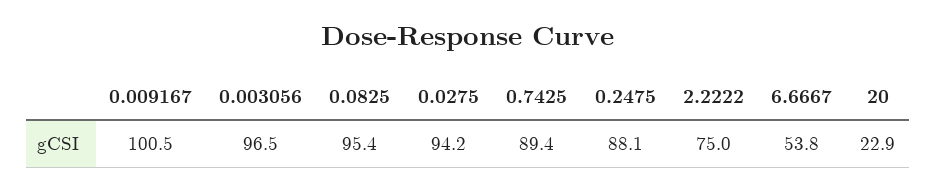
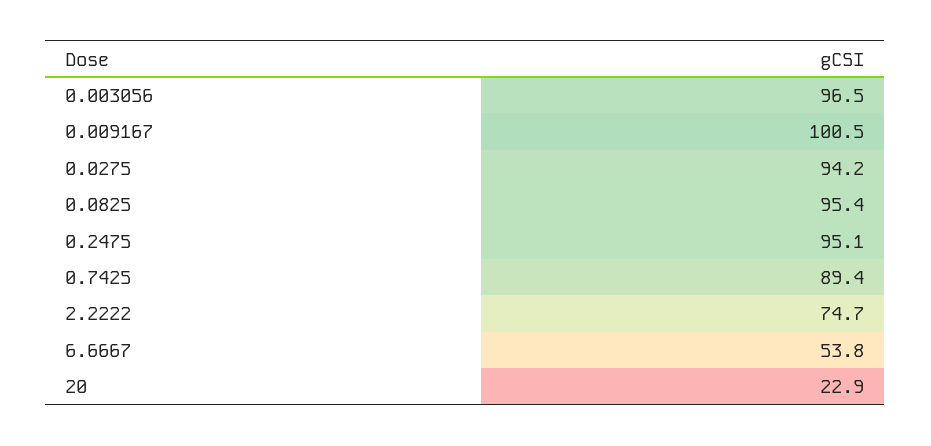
0.2475: 88.1 -> 95.1
2.2222: 75 -> 74.7

